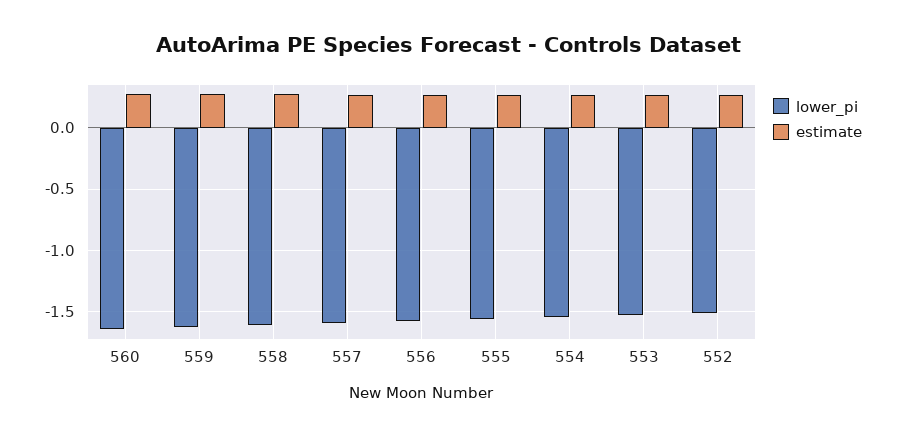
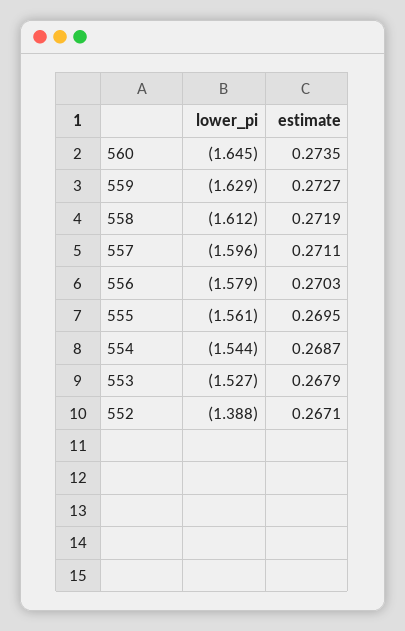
lower_pi, 552: -1.5 -> -1.388

